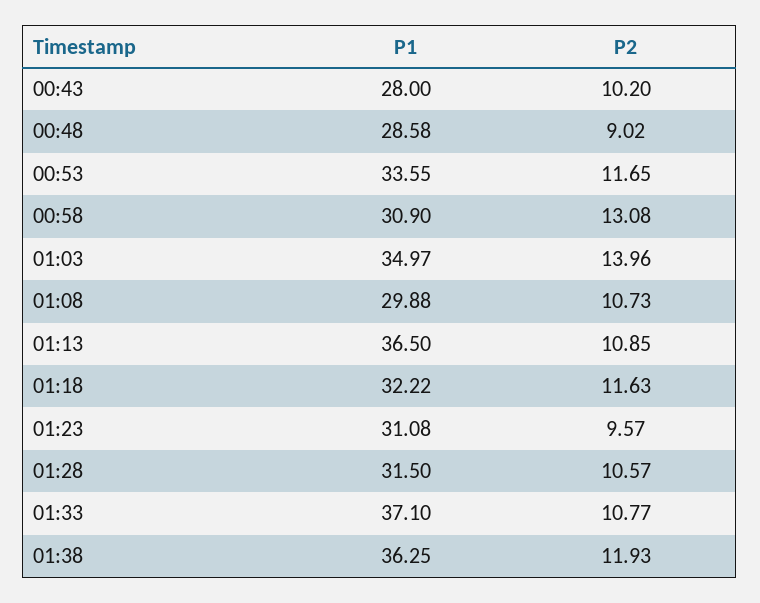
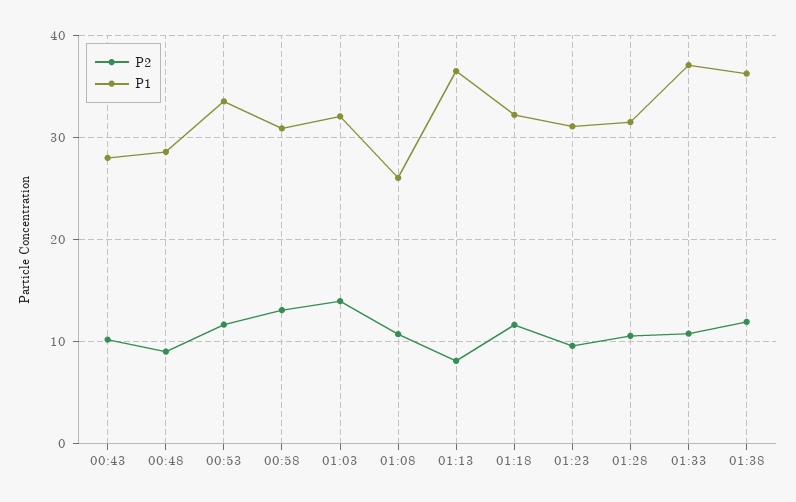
P1, 01:03: 34.97 -> 32
P1, 01:08: 29.88 -> 26
P2, 01:13: 10.85 -> 8

